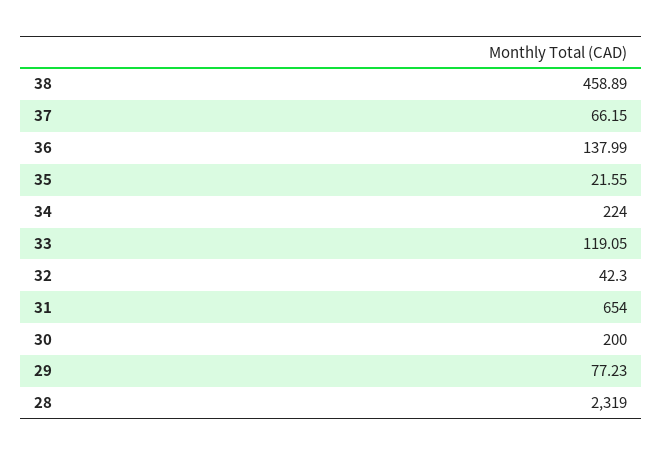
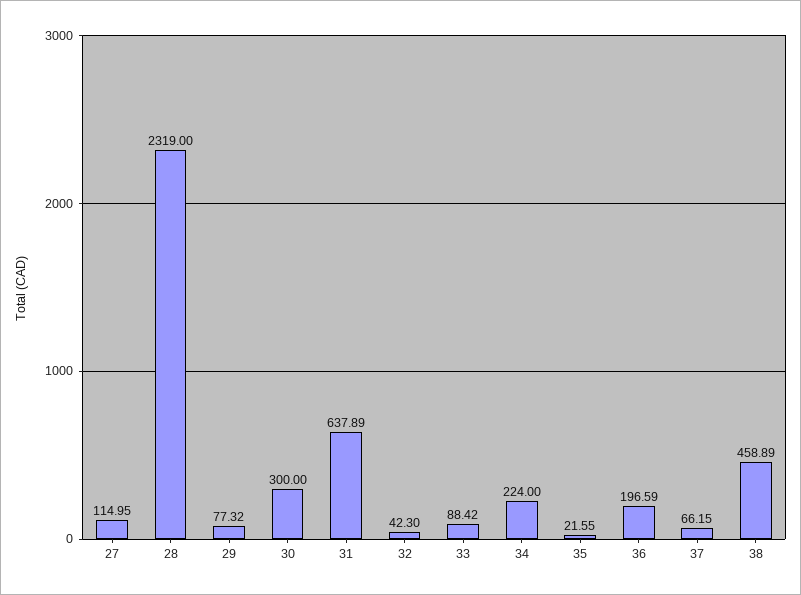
36: 137.99 -> 196.59
33: 119.05 -> 88.42
31: 654 -> 637.89
30: 200 -> 300
29: 77.23 -> 77.32
27: none -> 114.95

